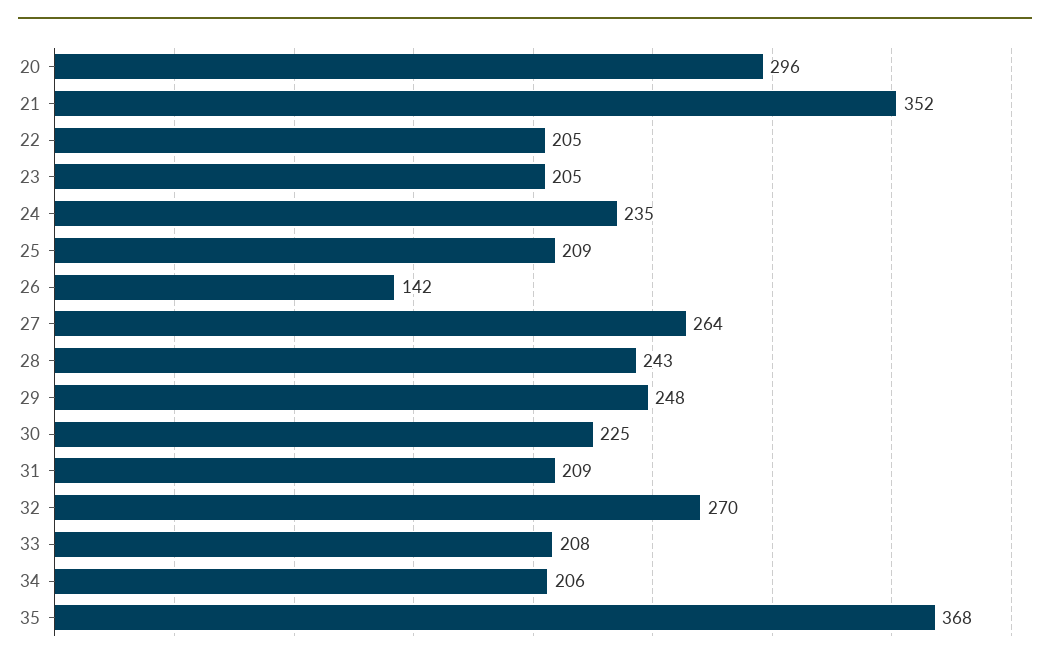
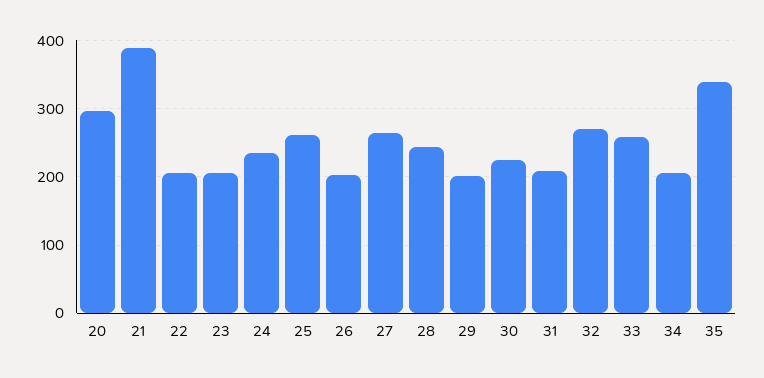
21: 352 -> 390
25: 209 -> 260
26: 142 -> 200
29: 248 -> 200
33: 208 -> 260
35: 368 -> 340

